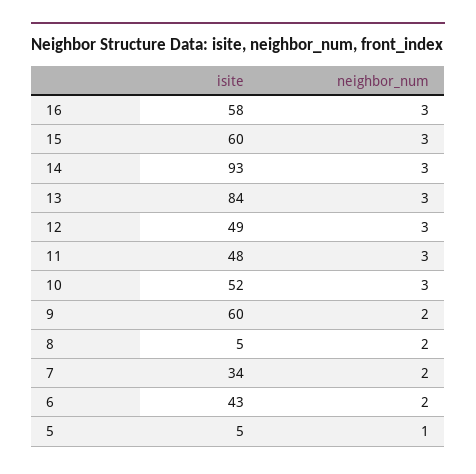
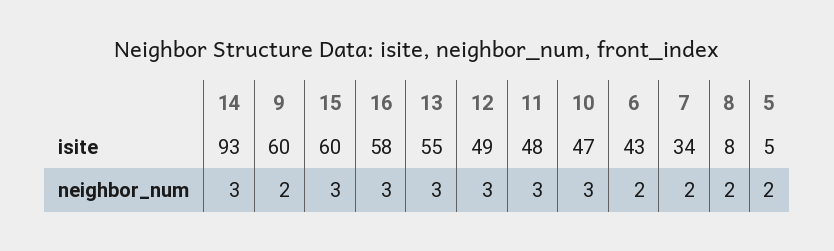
isite, 13: 84 -> 55
isite, 10: 52 -> 47
isite, 8: 5 -> 8
neighbor_num, 5: 1 -> 2

